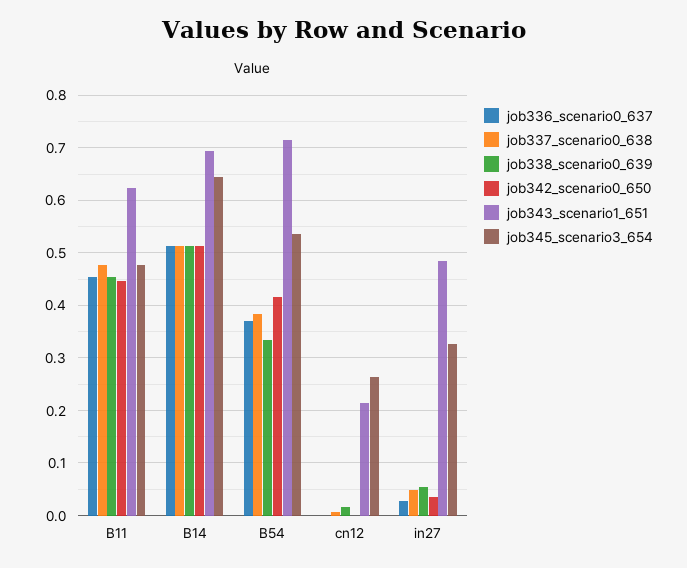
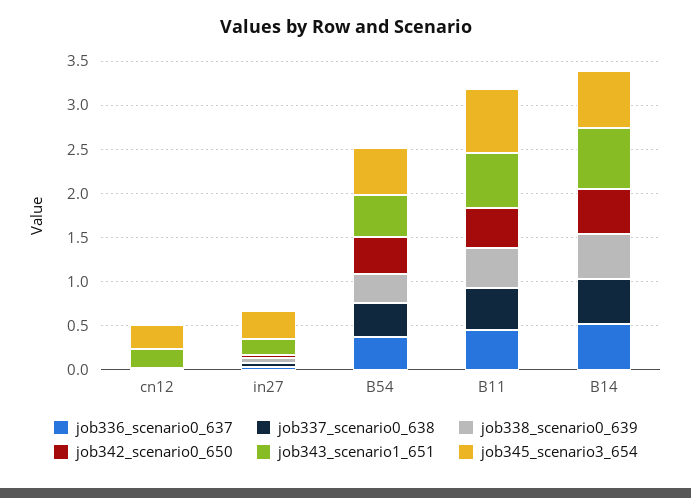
job345_scenario3_654, B11: 0.48 -> 0.7
job343_scenario1_651, B54: 0.72 -> 0.5
job343_scenario1_651, in27: 0.48 -> 0.2

